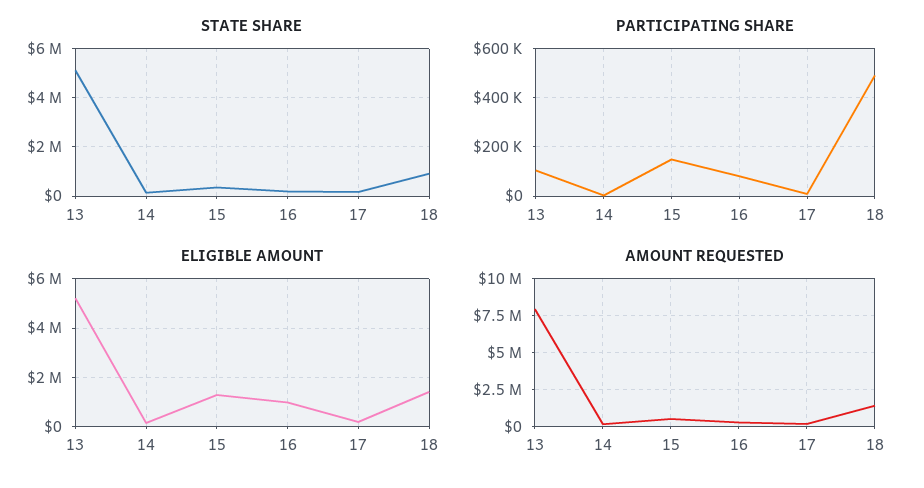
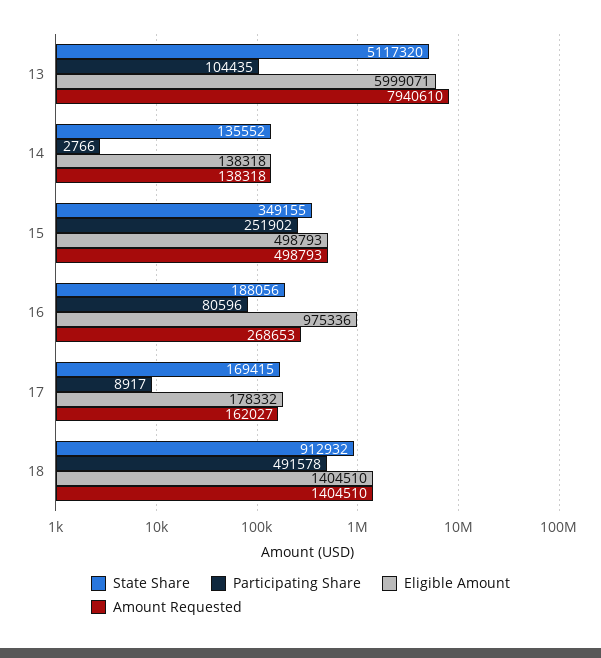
PARTICIPATING SHARE, 15: 150000 -> 251902
ELIGIBLE AMOUNT, 13: 5250000 -> 5999071
ELIGIBLE AMOUNT, 15: 1250000 -> 498793

